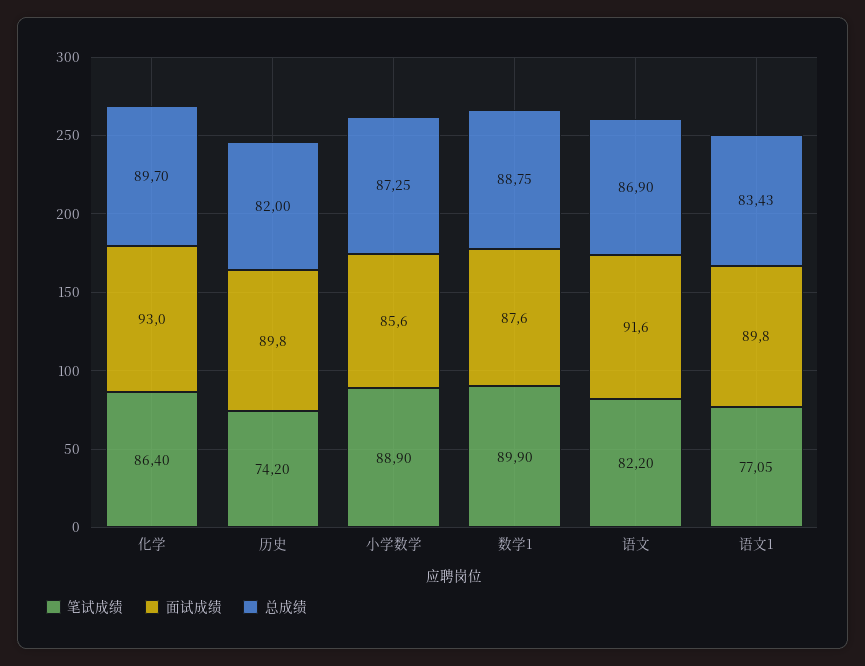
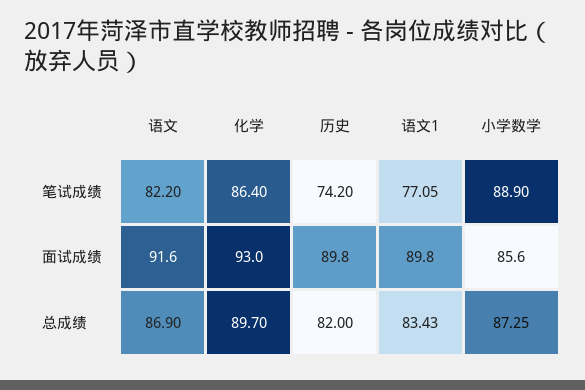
笔试成绩, 数学1: 89.9 -> none
面试成绩, 数学1: 87.6 -> none
总成绩, 数学1: 88.75 -> none

